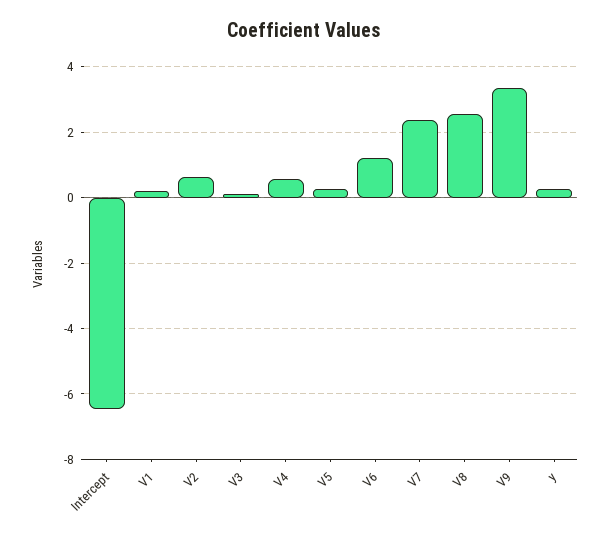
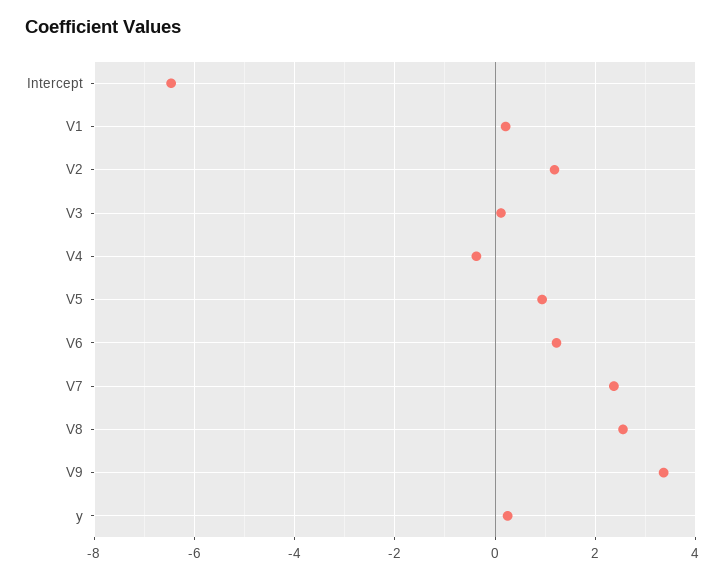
V2: 0.6 -> 1.2
V4: 0.6 -> -0.4
V5: 0.2 -> 1

